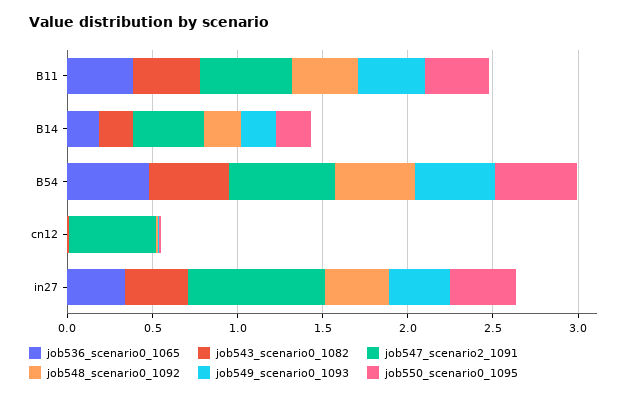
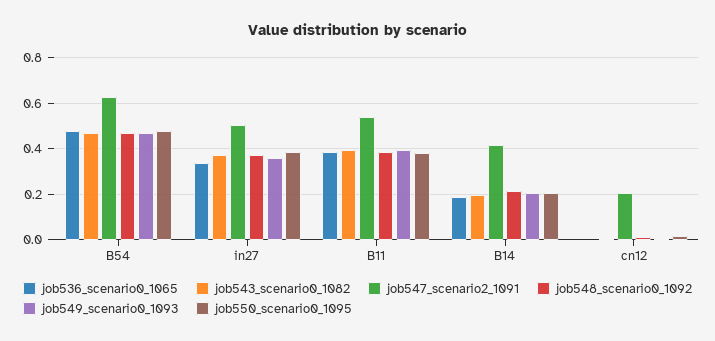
job547_scenario2_1091, cn12: 0.5 -> 0.2
job547_scenario2_1091, in27: 0.8 -> 0.5

